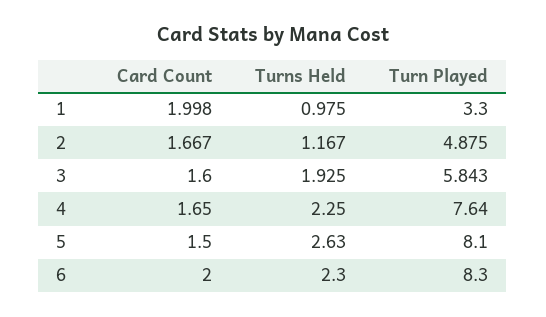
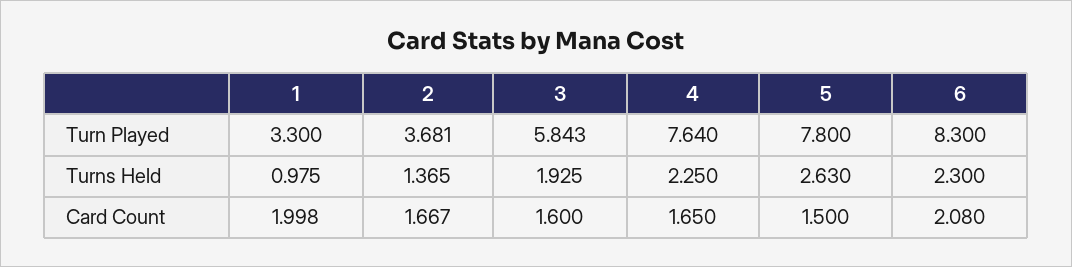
Turns Held, 2: 1.167 -> 1.365
Turn Played, 2: 4.875 -> 3.681
Turn Played, 5: 8.1 -> 7.8
Card Count, 6: 2 -> 2.08

